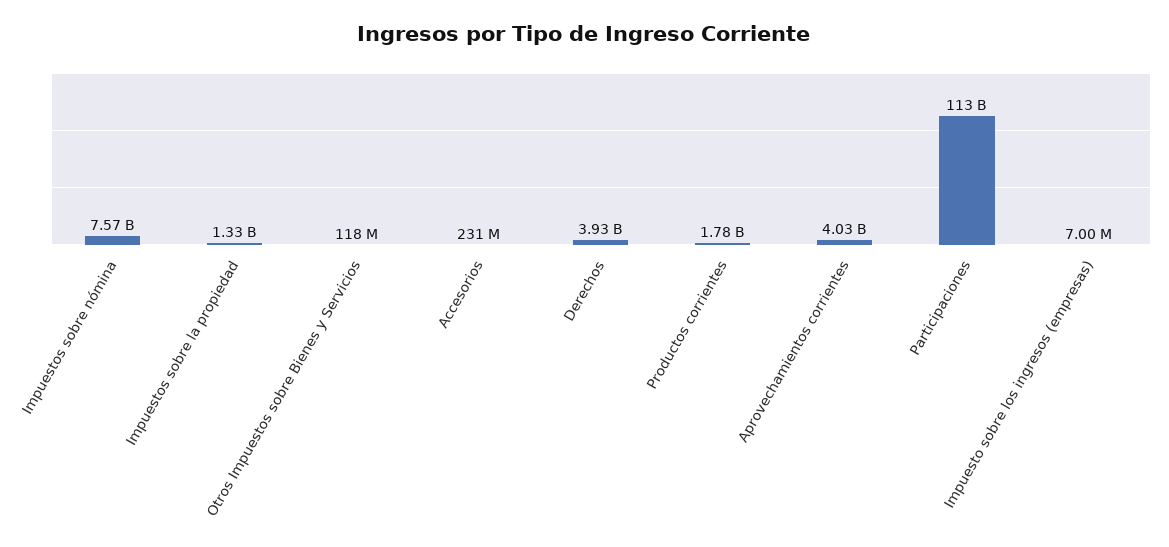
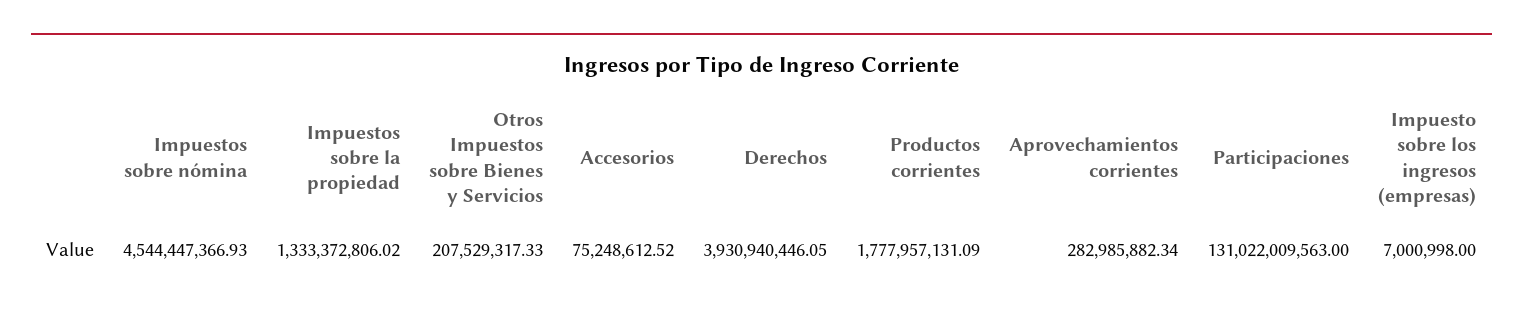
Impuestos sobre nómina: 7570000000 -> 4544447366.93
Otros Impuestos sobre Bienes y Servicios: 118000000 -> 207529317.33
Accesorios: 231000000 -> 75248612.52
Aprovechamientos corrientes: 4030000000 -> 282985882.34
Participaciones: 113000000000 -> 131022009563

